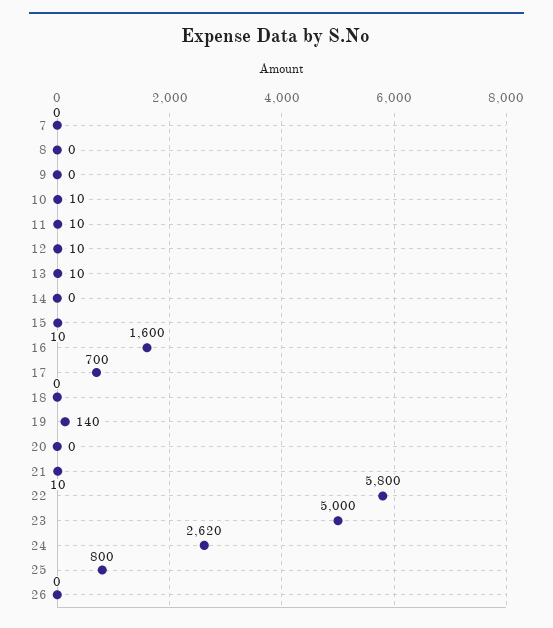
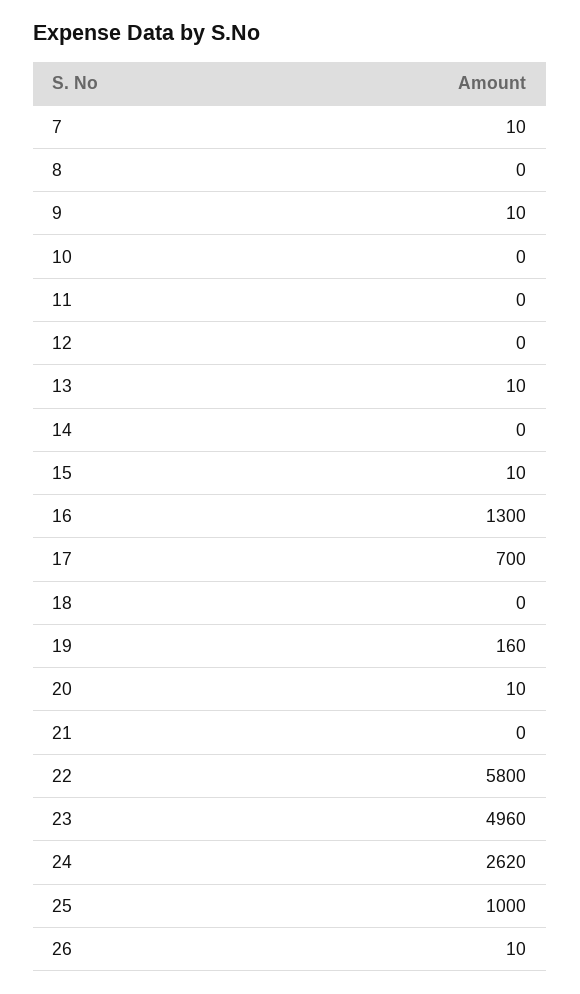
7: 0 -> 10
9: 0 -> 10
10: 10 -> 0
11: 10 -> 0
12: 10 -> 0
16: 1600 -> 1300
19: 140 -> 160
20: 0 -> 10
21: 10 -> 0
23: 5000 -> 4960
25: 800 -> 1000
26: 0 -> 10

